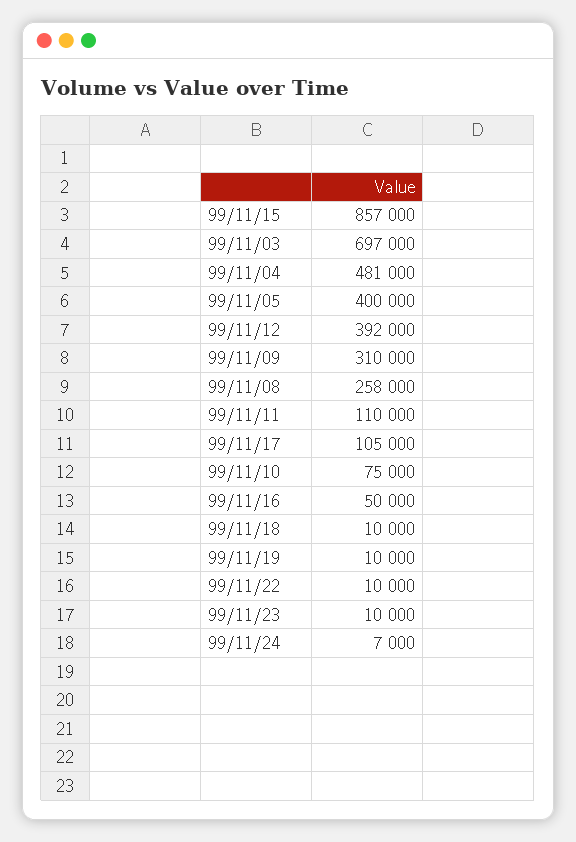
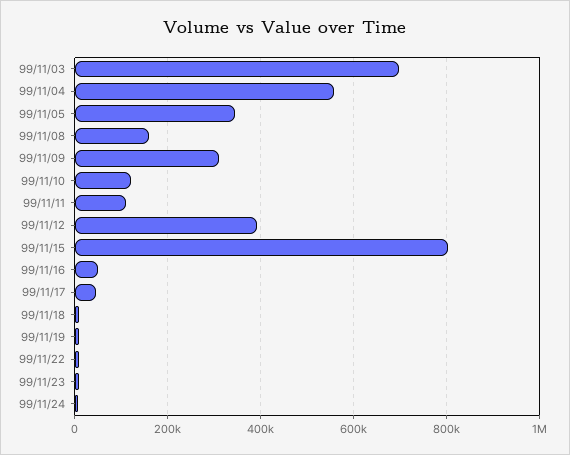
99/11/15: 857000 -> 800000
99/11/04: 481000 -> 560000
99/11/05: 400000 -> 340000
99/11/08: 258000 -> 160000
99/11/17: 105000 -> 40000
99/11/10: 75000 -> 120000

